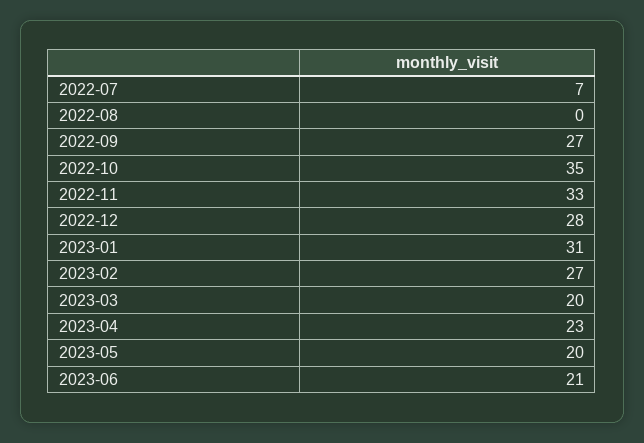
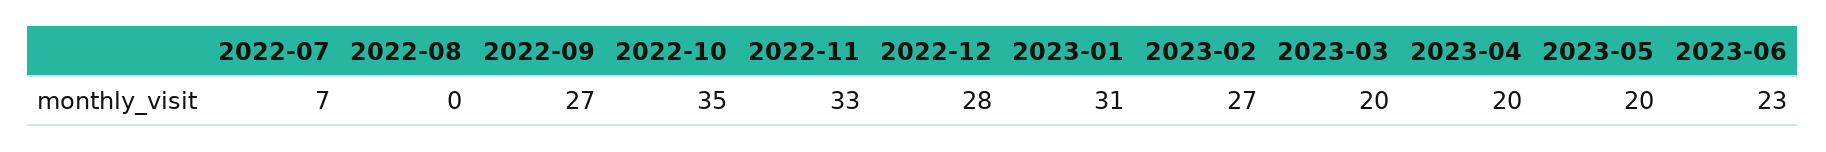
2023-04: 23 -> 20
2023-06: 21 -> 23

